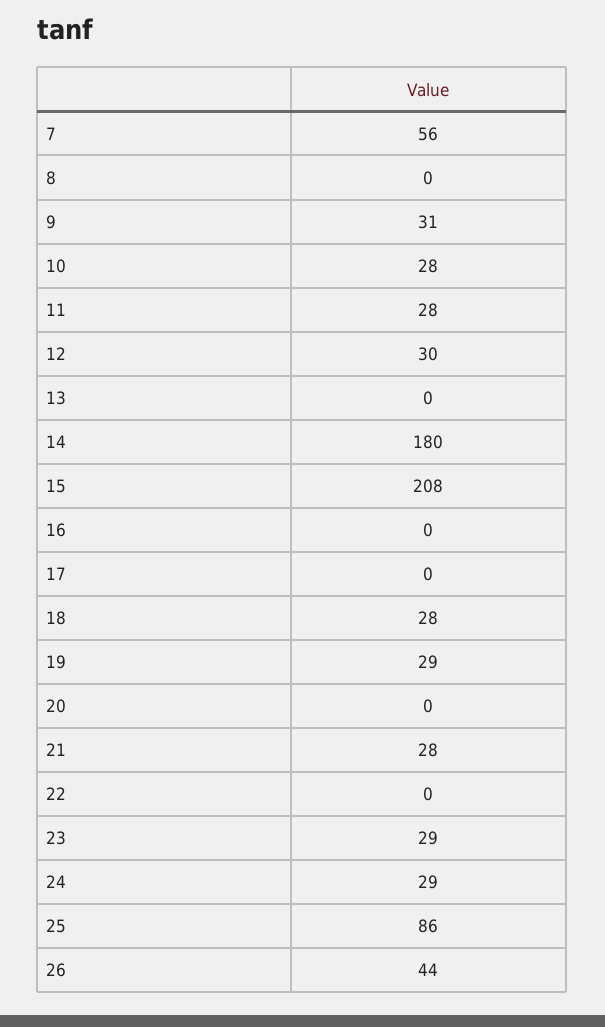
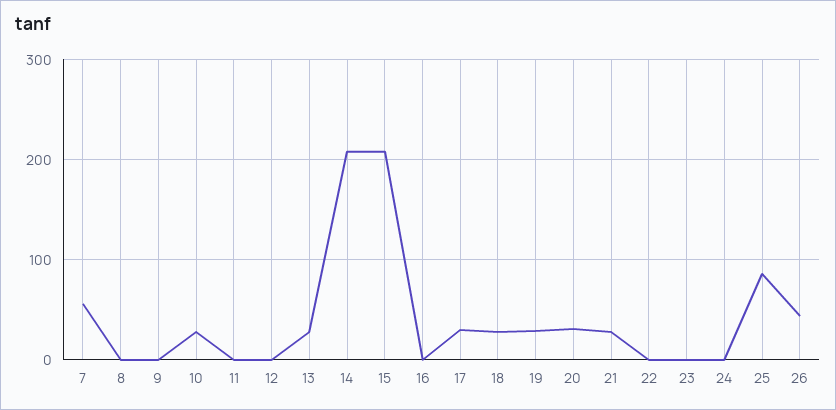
9: 31 -> 0
11: 28 -> 0
12: 30 -> 0
13: 0 -> 30
14: 180 -> 210
17: 0 -> 30
20: 0 -> 30
23: 29 -> 0
24: 29 -> 0

